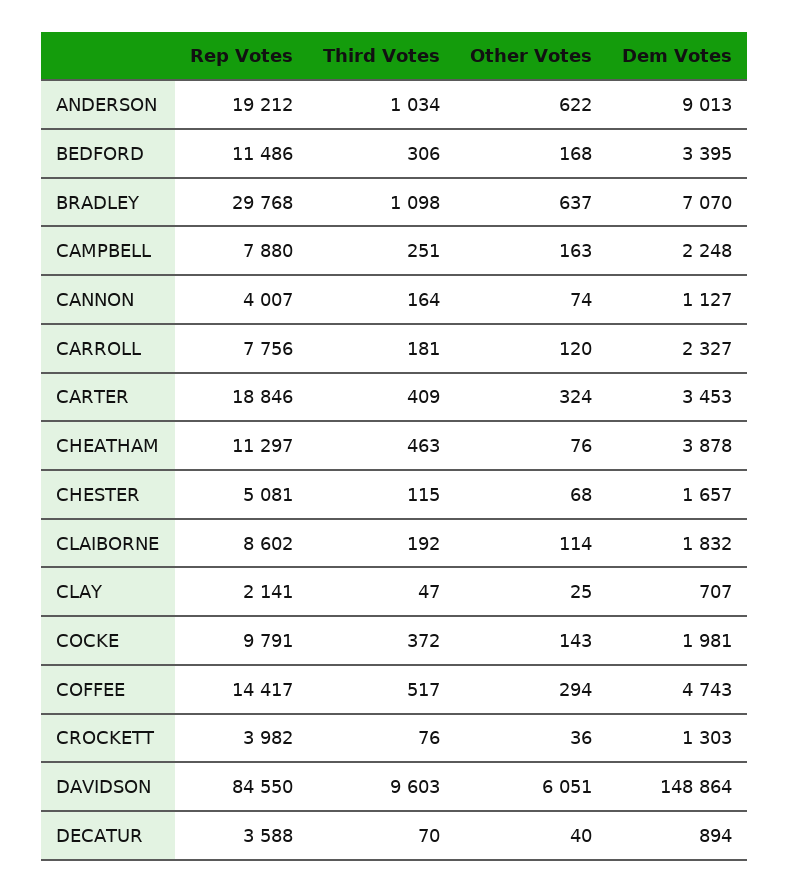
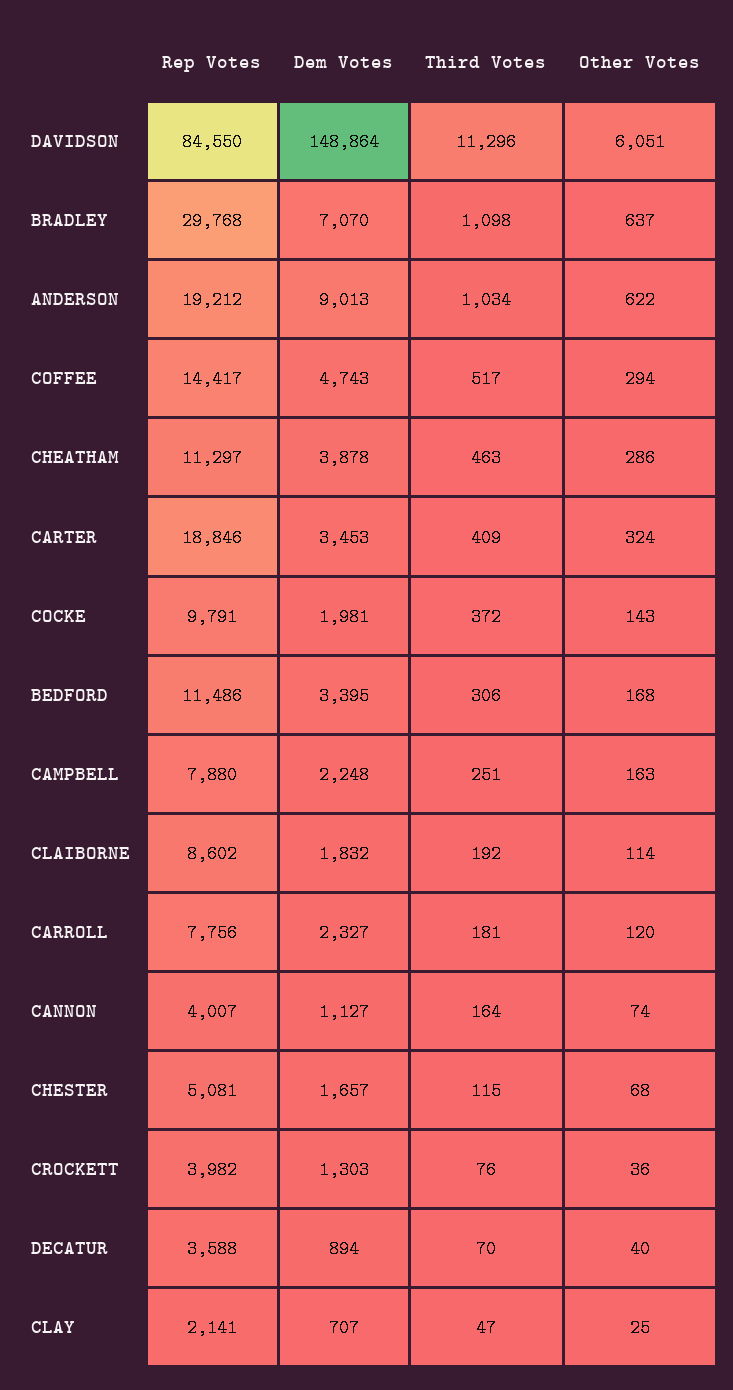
Other Votes, CHEATHAM: 76 -> 286
Third Votes, DAVIDSON: 9603 -> 11296

